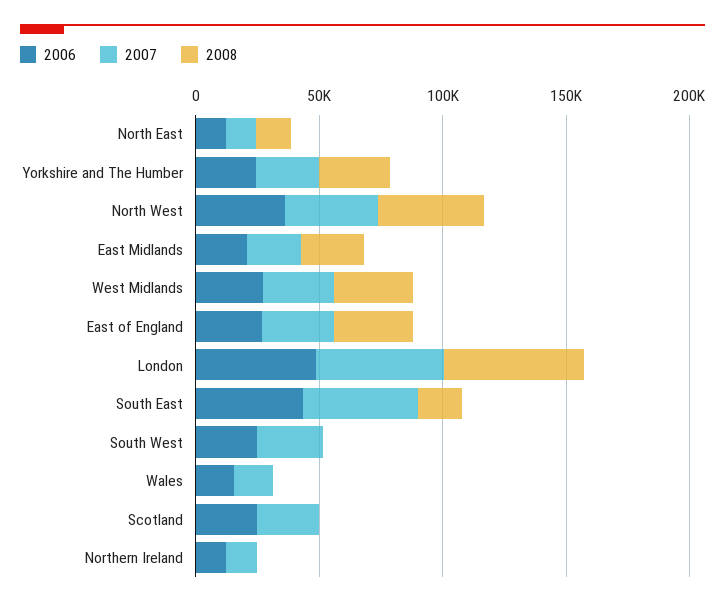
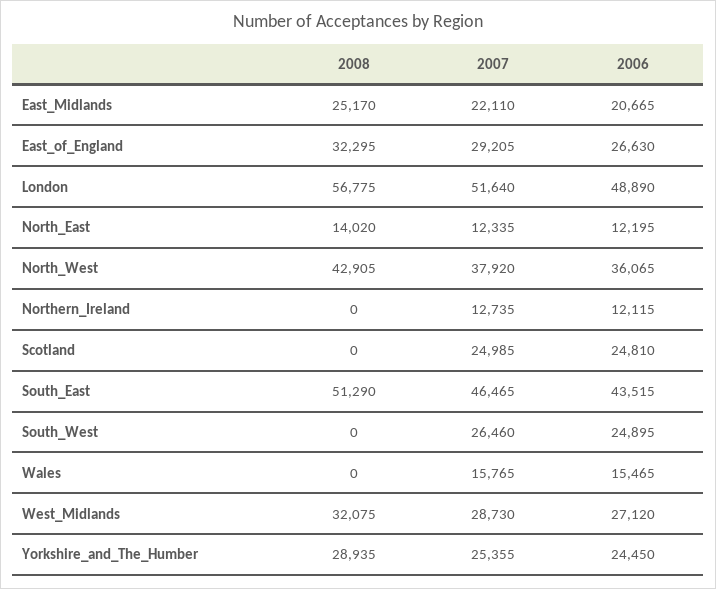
2008, South East: 20000 -> 51290

